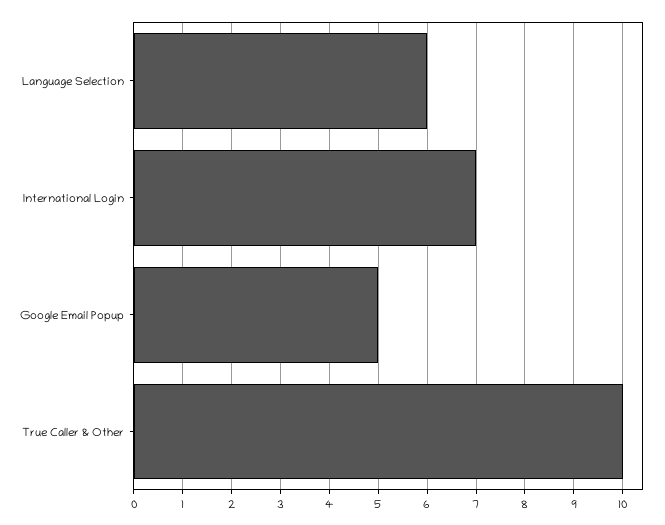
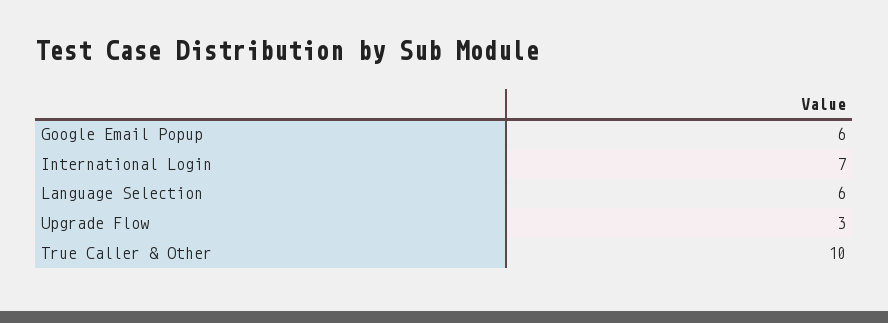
Google Email Popup: 5 -> 6
Upgrade Flow: none -> 3

